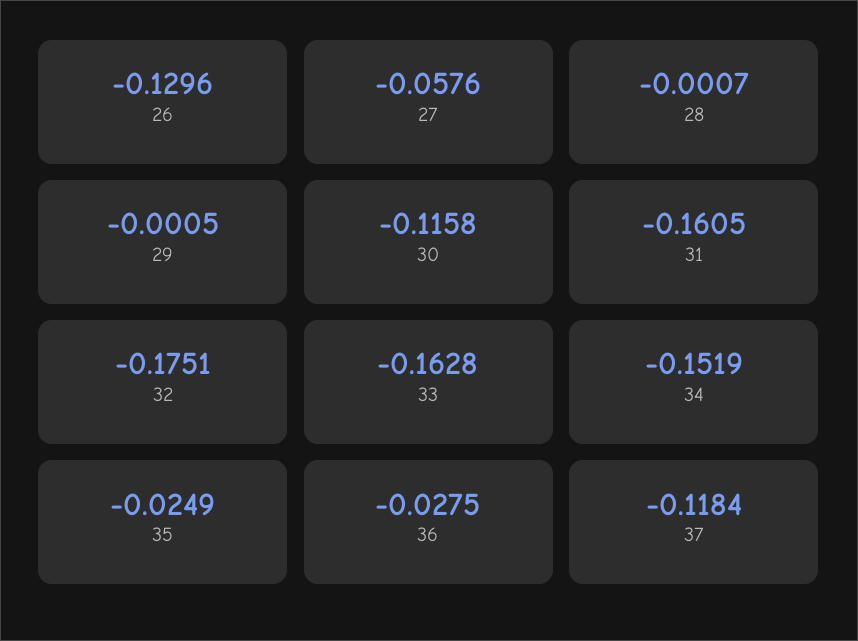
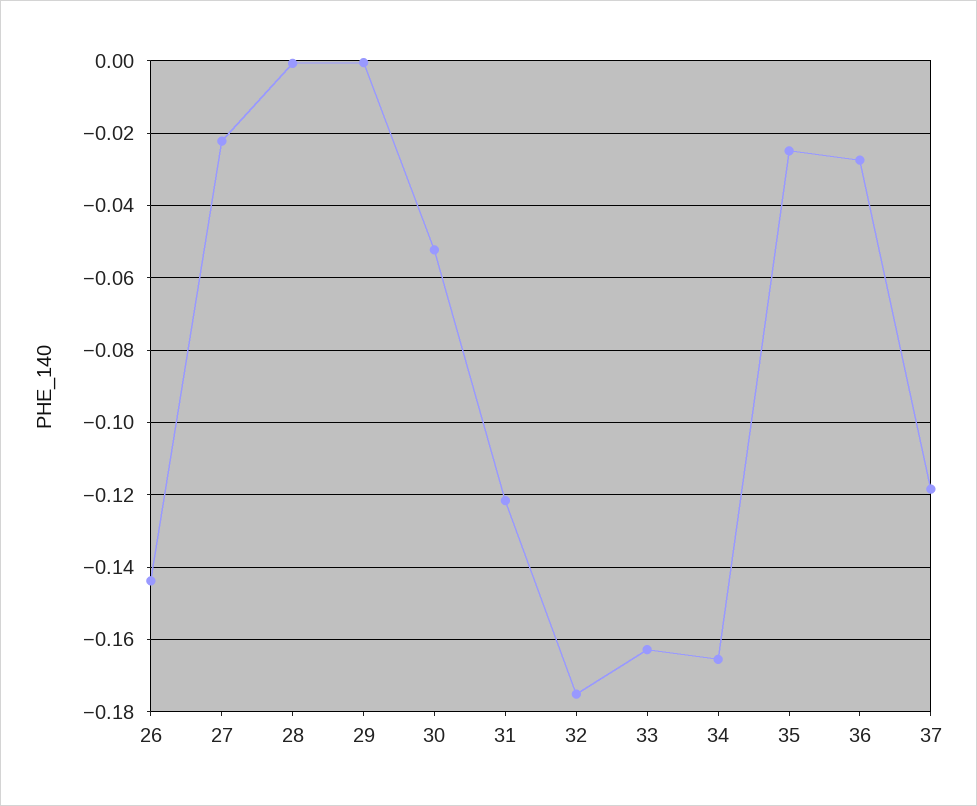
26: -0.1296 -> -0.144
27: -0.0576 -> -0.022
30: -0.1158 -> -0.052
31: -0.1605 -> -0.122
34: -0.1519 -> -0.166

